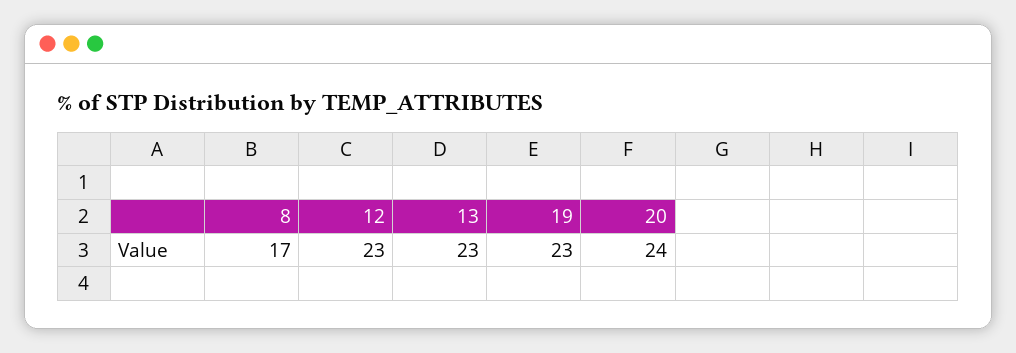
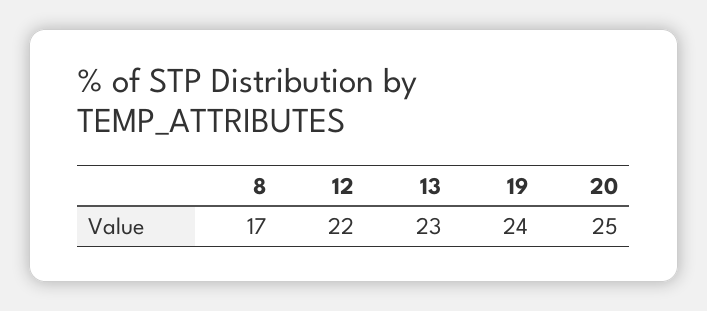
12: 23 -> 22
19: 23 -> 24
20: 24 -> 25

